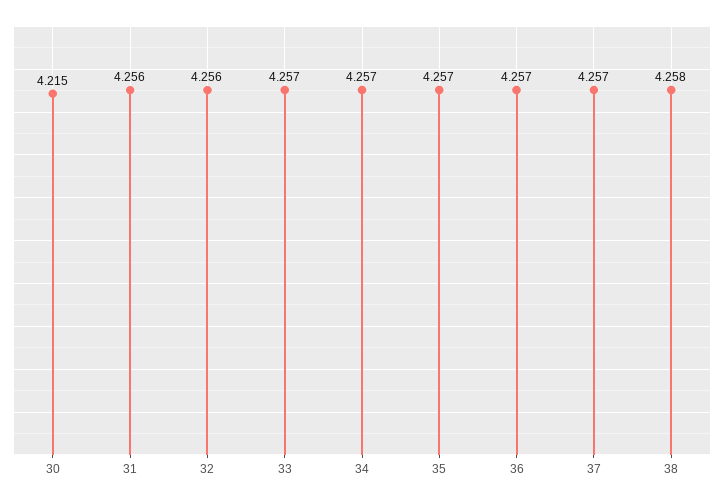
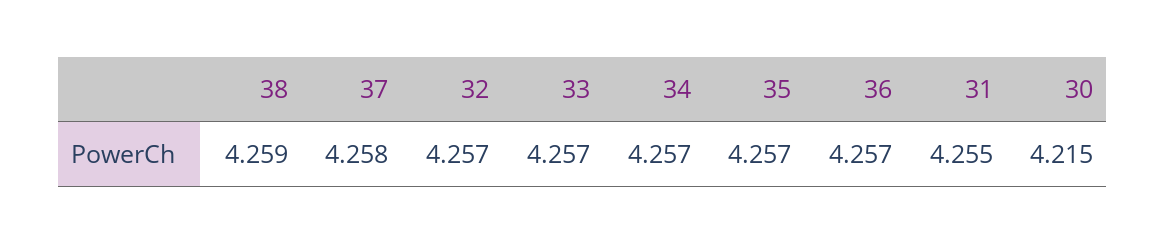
31: 4.256 -> 4.255
32: 4.256 -> 4.257
37: 4.257 -> 4.258
38: 4.258 -> 4.259

